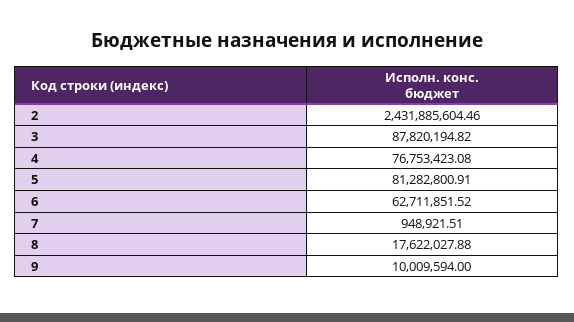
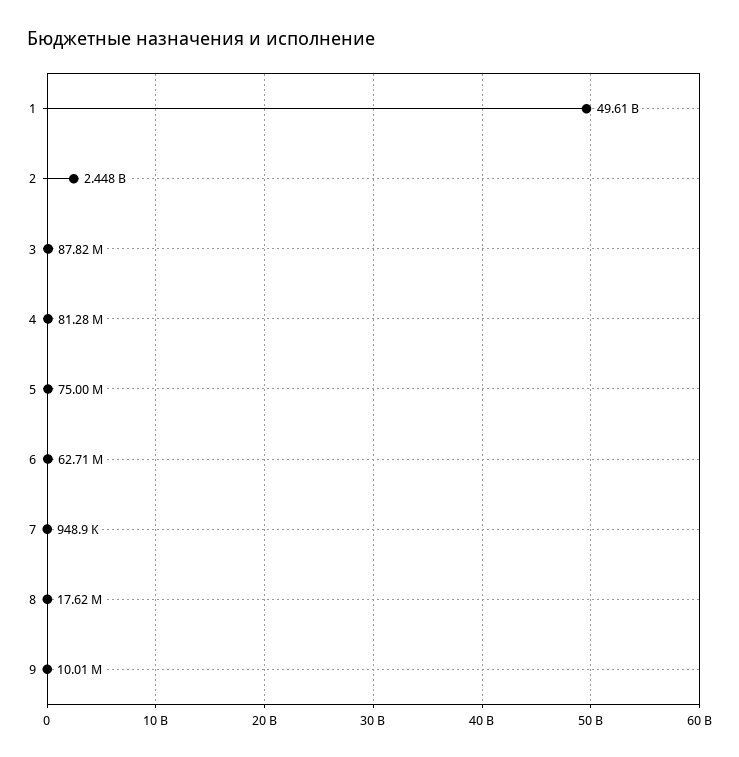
2: 2431885604.46 -> 2448000000
4: 76753423.08 -> 81280000
5: 81282800.91 -> 75000000
1: none -> 49610000000

